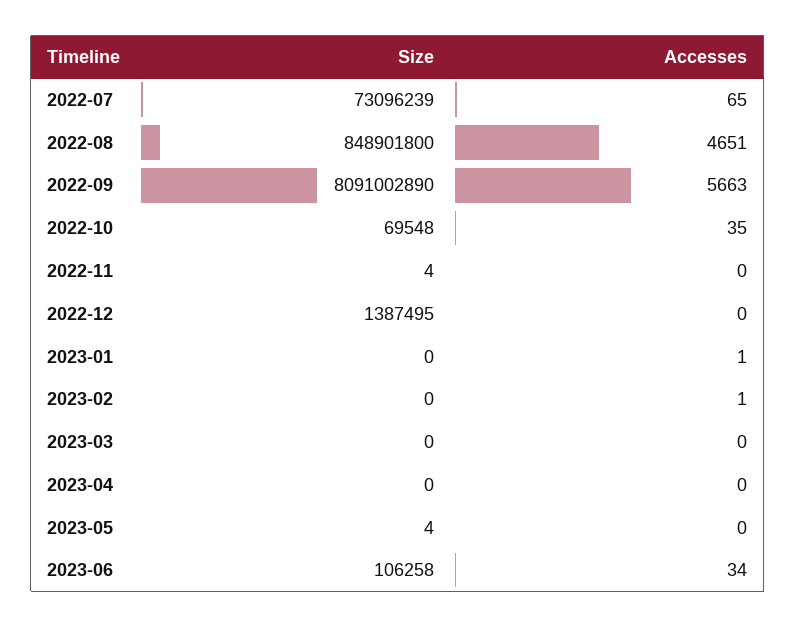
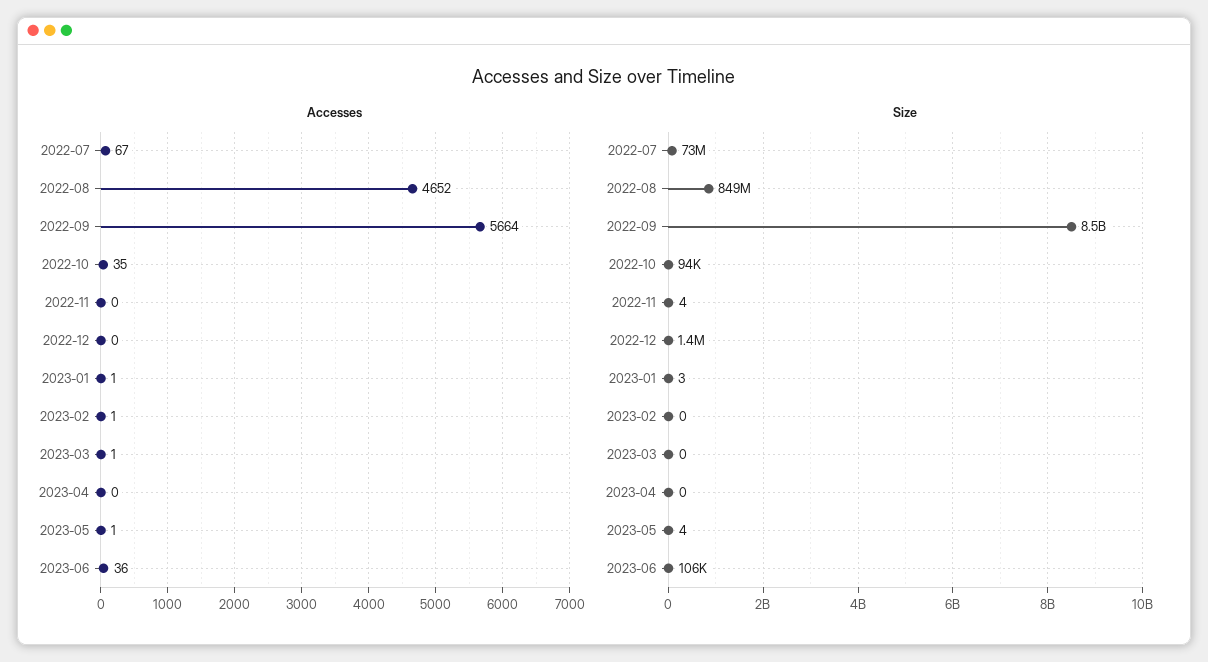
Accesses, 2022-07: 65 -> 67
Accesses, 2022-08: 4651 -> 4652
Size, 2022-09: 8091002890 -> 8500000000
Accesses, 2022-09: 5663 -> 5664
Size, 2022-10: 69548 -> 94000
Size, 2023-01: 0 -> 3
Accesses, 2023-03: 0 -> 1
Accesses, 2023-05: 0 -> 1
Accesses, 2023-06: 34 -> 36

